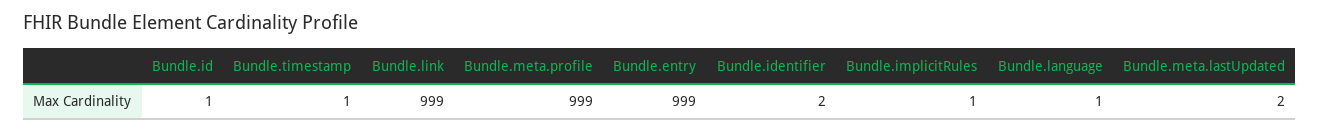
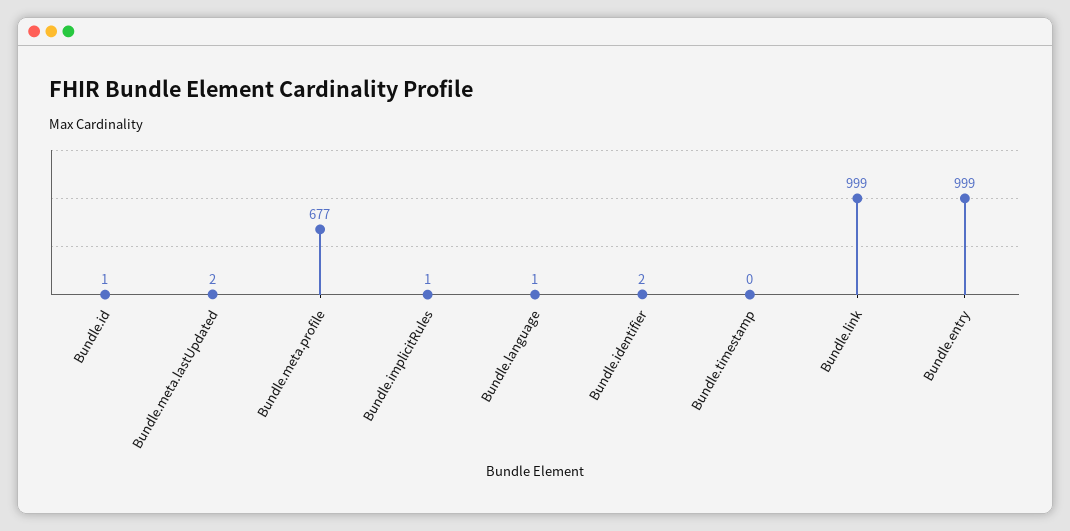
Bundle.timestamp: 1 -> 0
Bundle.meta.profile: 999 -> 677

